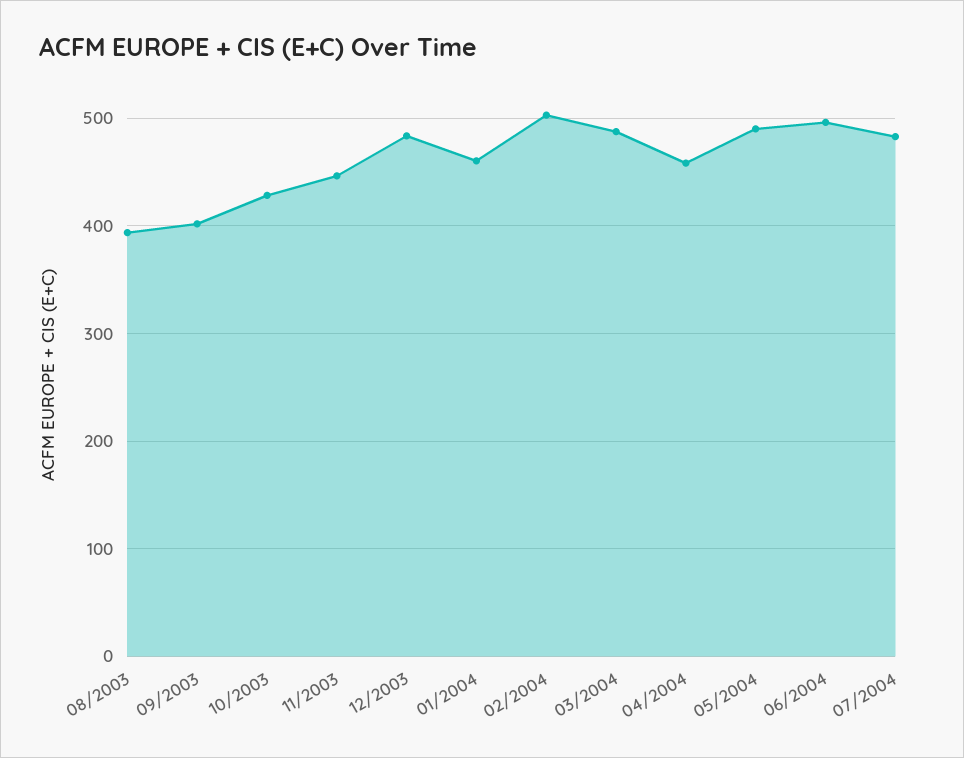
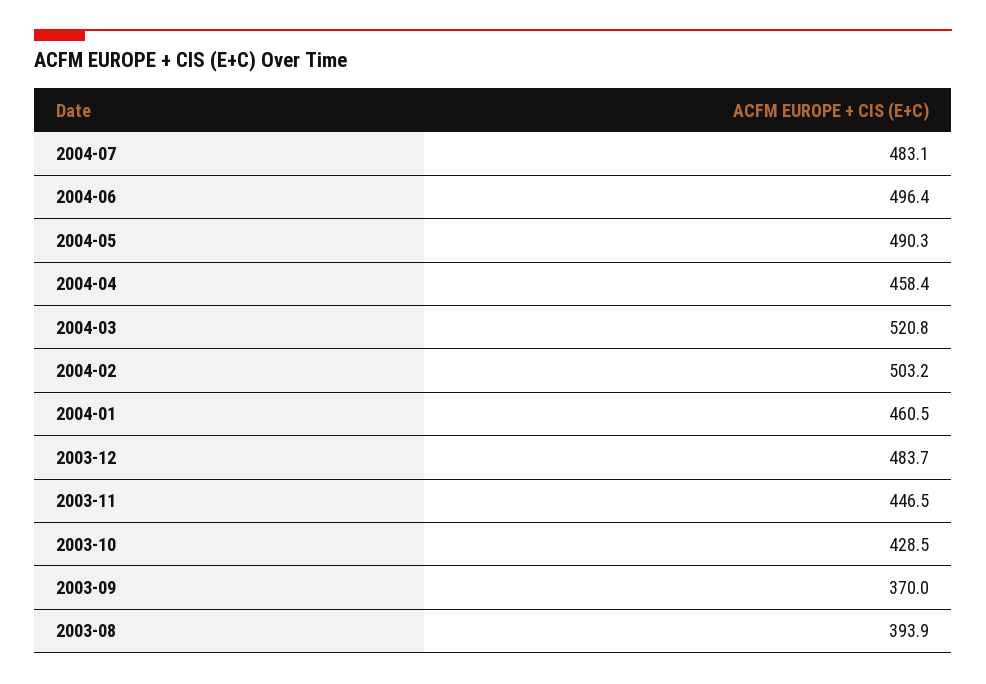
09/2003: 400 -> 370
03/2004: 490 -> 520.8

